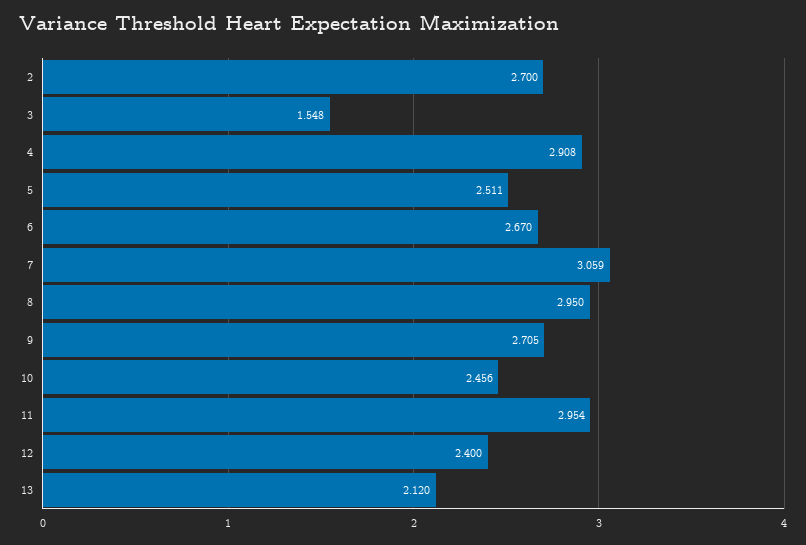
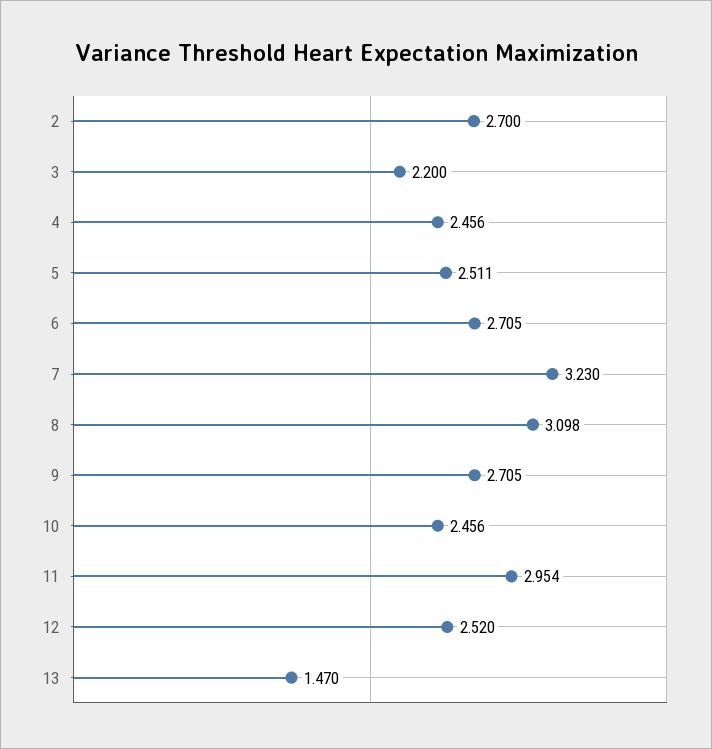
3: 1.548 -> 2.2
4: 2.908 -> 2.456
6: 2.67 -> 2.705
7: 3.059 -> 3.23
8: 2.95 -> 3.098
12: 2.4 -> 2.52
13: 2.12 -> 1.47

